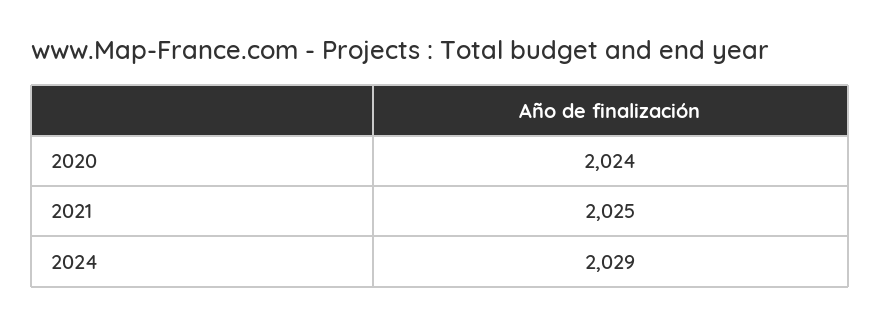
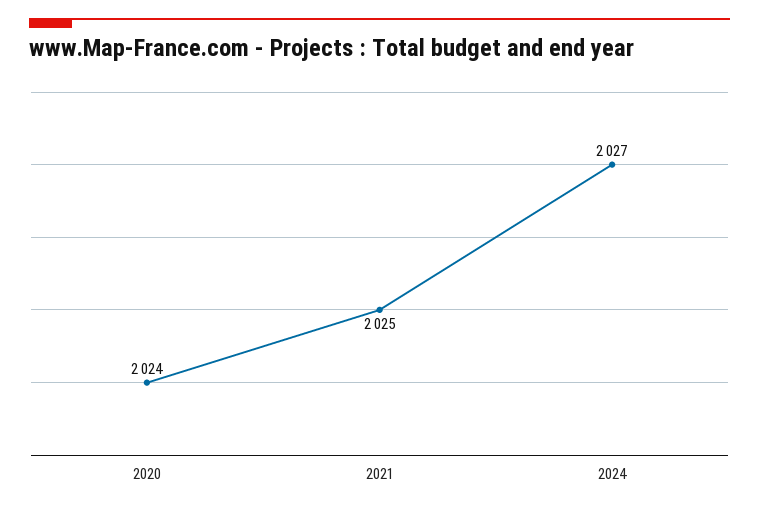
2024: 2029 -> 2027

